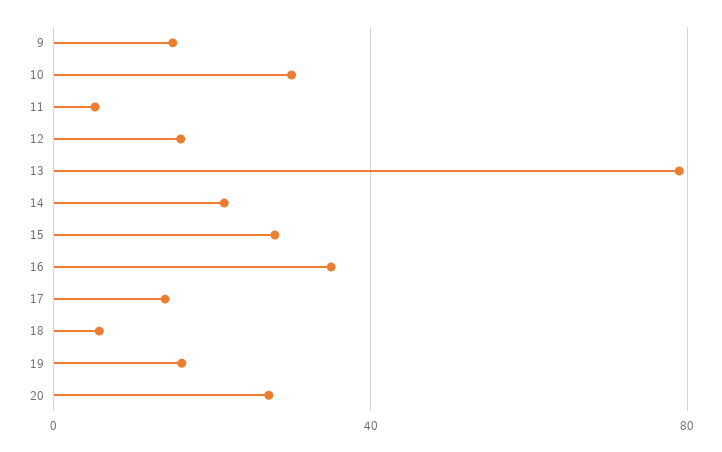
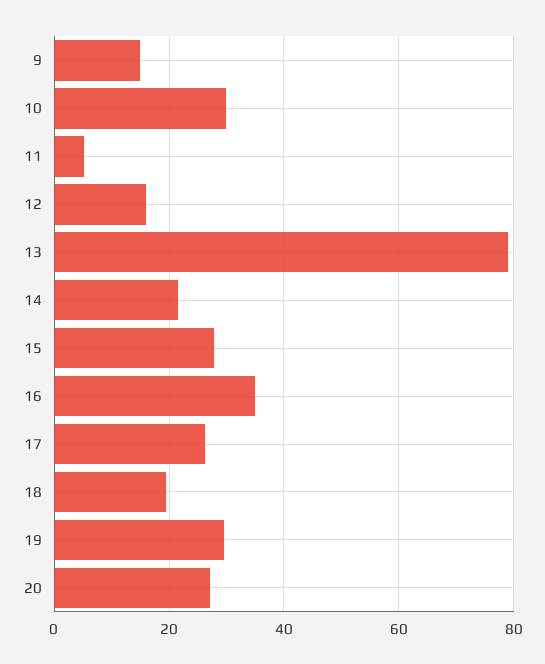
17: 15 -> 26
18: 5 -> 20
19: 15 -> 30

